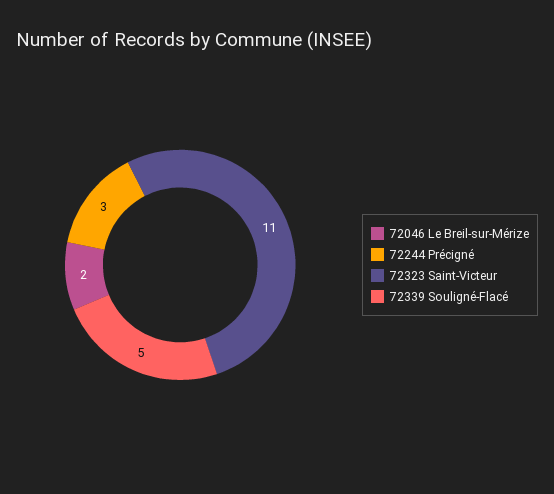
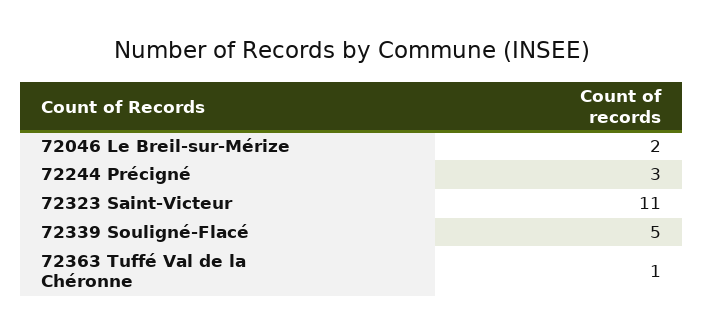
72363 Tuffé Val de la Chéronne: none -> 1

